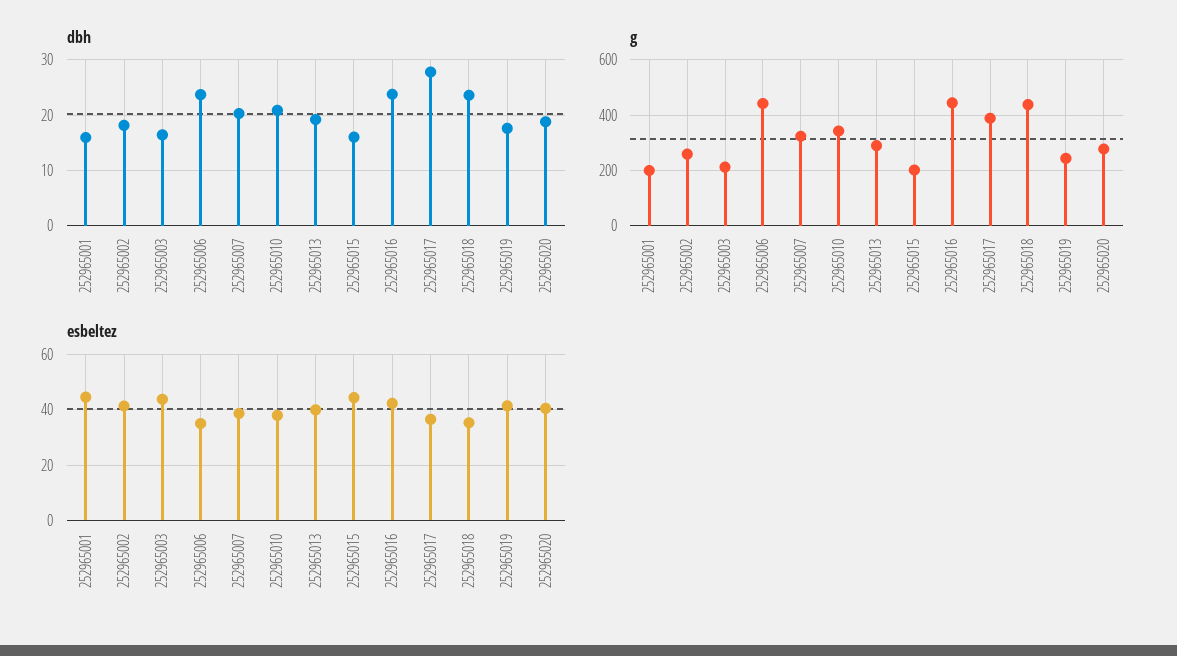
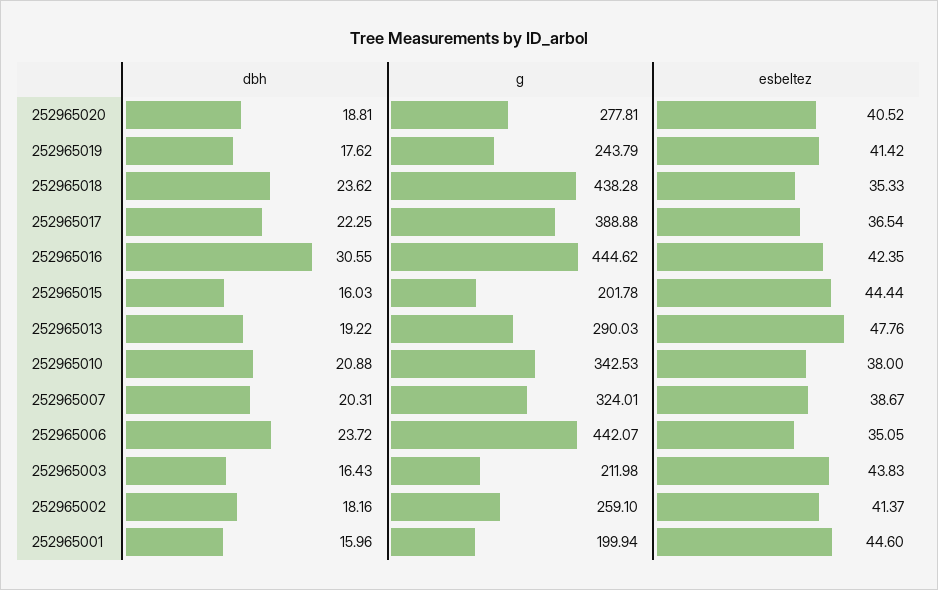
dbh, 252965016: 24 -> 30.55
dbh, 252965017: 28 -> 22.25
esbeltez, 252965013: 40 -> 47.76

